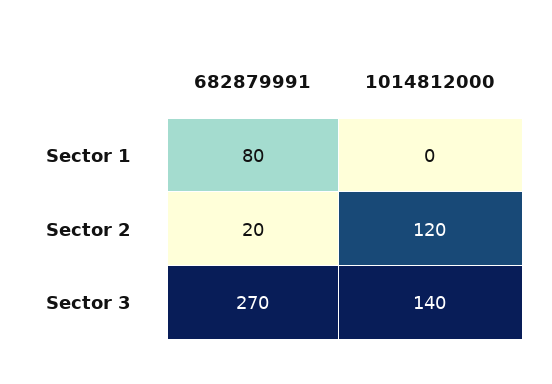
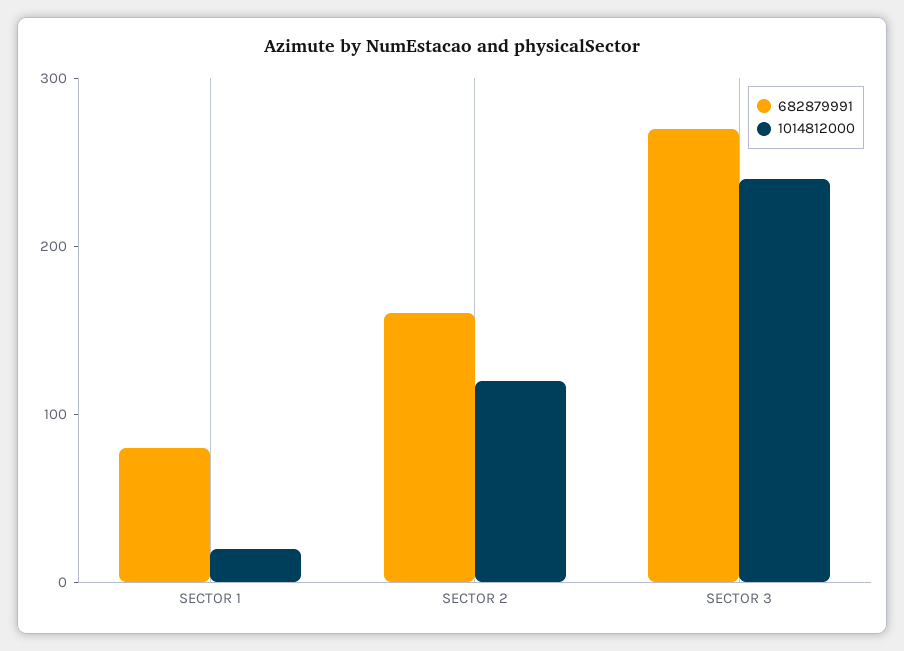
1014812000, Sector 1: 0 -> 20
682879991, Sector 2: 20 -> 160
1014812000, Sector 3: 140 -> 240

